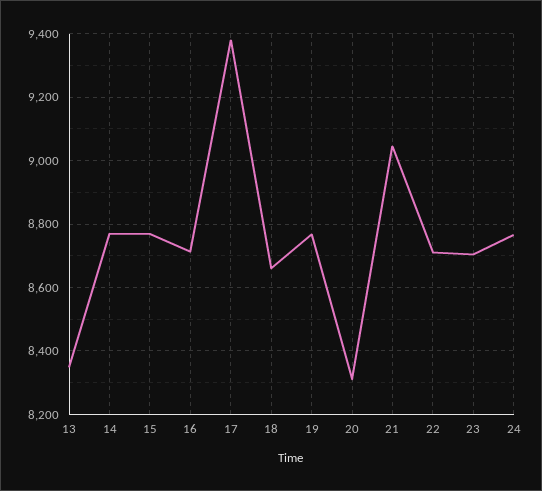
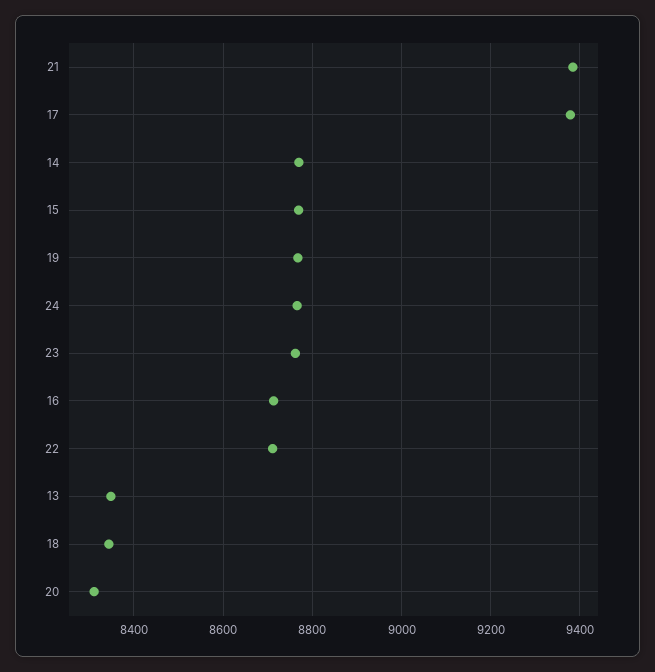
18: 8660 -> 8340
21: 9040 -> 9380
23: 8700 -> 8760

